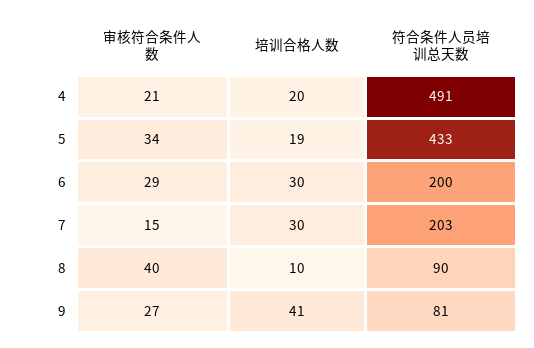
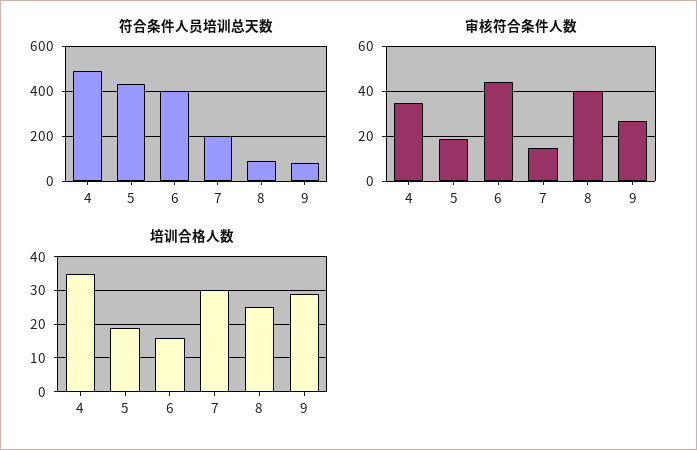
审核符合条件人数, 4: 21 -> 35
培训合格人数, 4: 20 -> 35
审核符合条件人数, 5: 34 -> 20
审核符合条件人数, 6: 29 -> 45
培训合格人数, 6: 30 -> 15
符合条件人员培训总天数, 6: 200 -> 400
培训合格人数, 8: 10 -> 25
培训合格人数, 9: 41 -> 30

